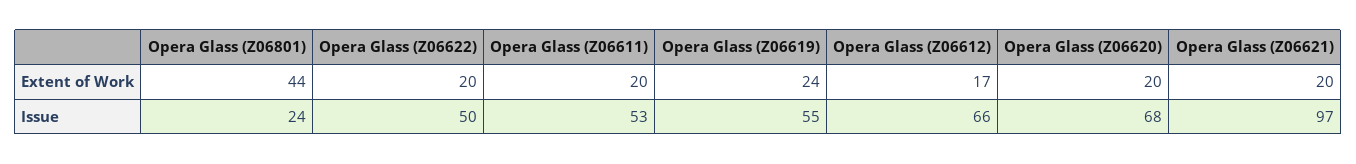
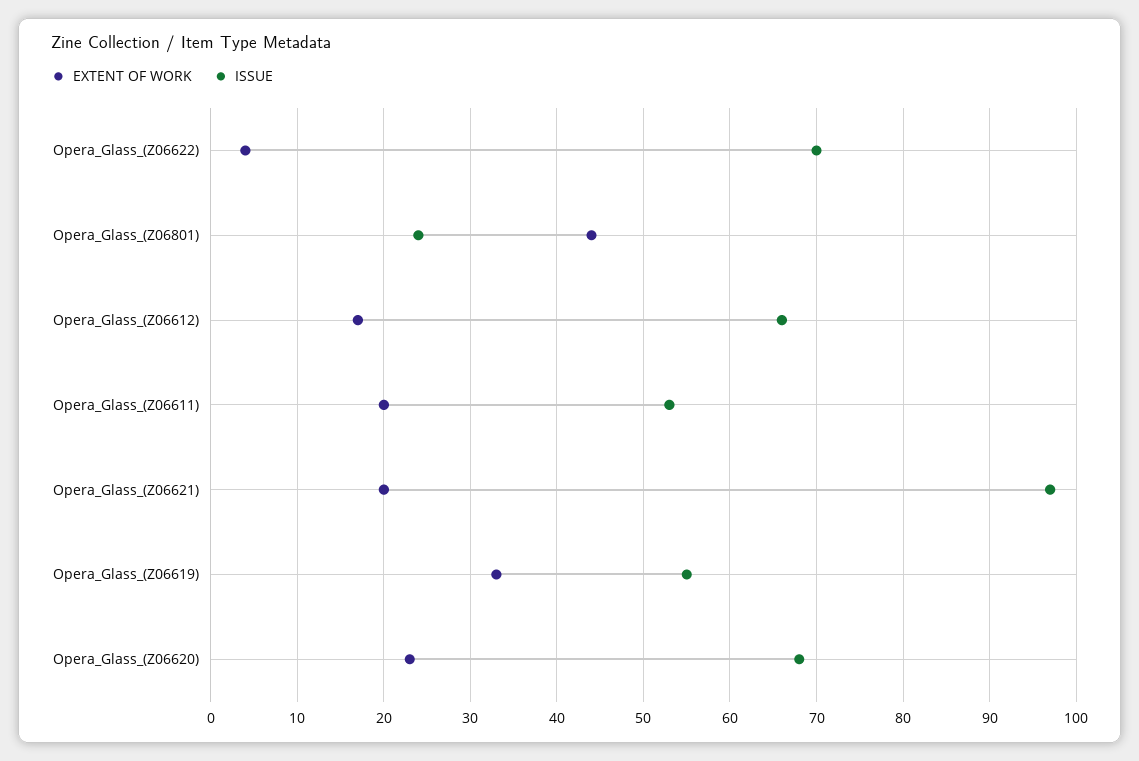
Extent of Work, Opera Glass (Z06622): 20 -> 4
Extent of Work, Opera Glass (Z06619): 24 -> 33
Extent of Work, Opera Glass (Z06620): 20 -> 23
Issue, Opera Glass (Z06622): 50 -> 70

